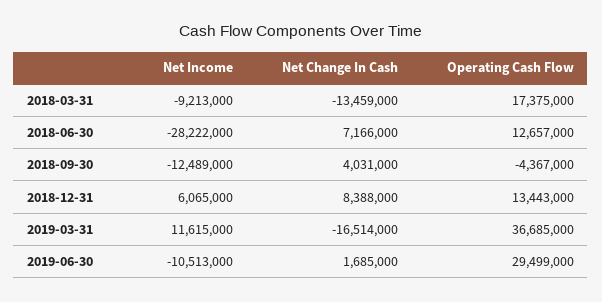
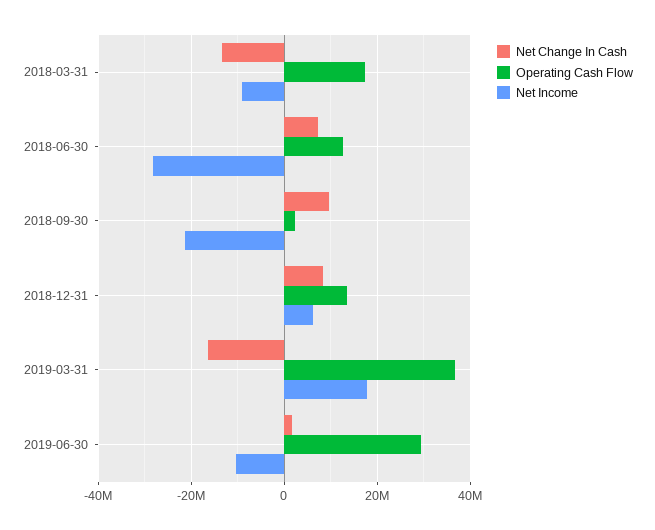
Net Income, 2018-09-30: -12489000 -> -22000000
Net Change In Cash, 2018-09-30: 4031000 -> 10000000
Operating Cash Flow, 2018-09-30: -4367000 -> 2000000
Net Income, 2019-03-31: 11615000 -> 18000000

